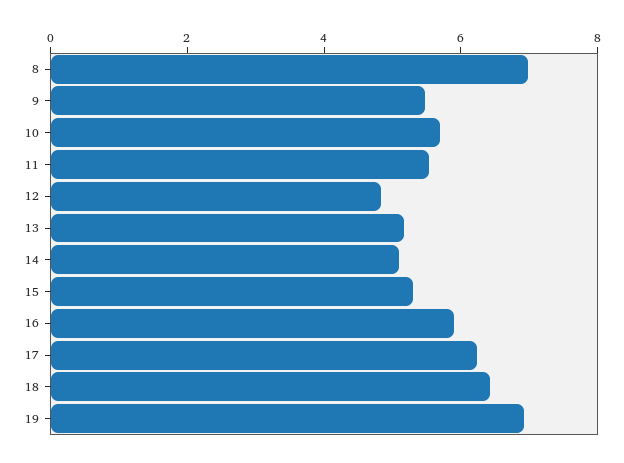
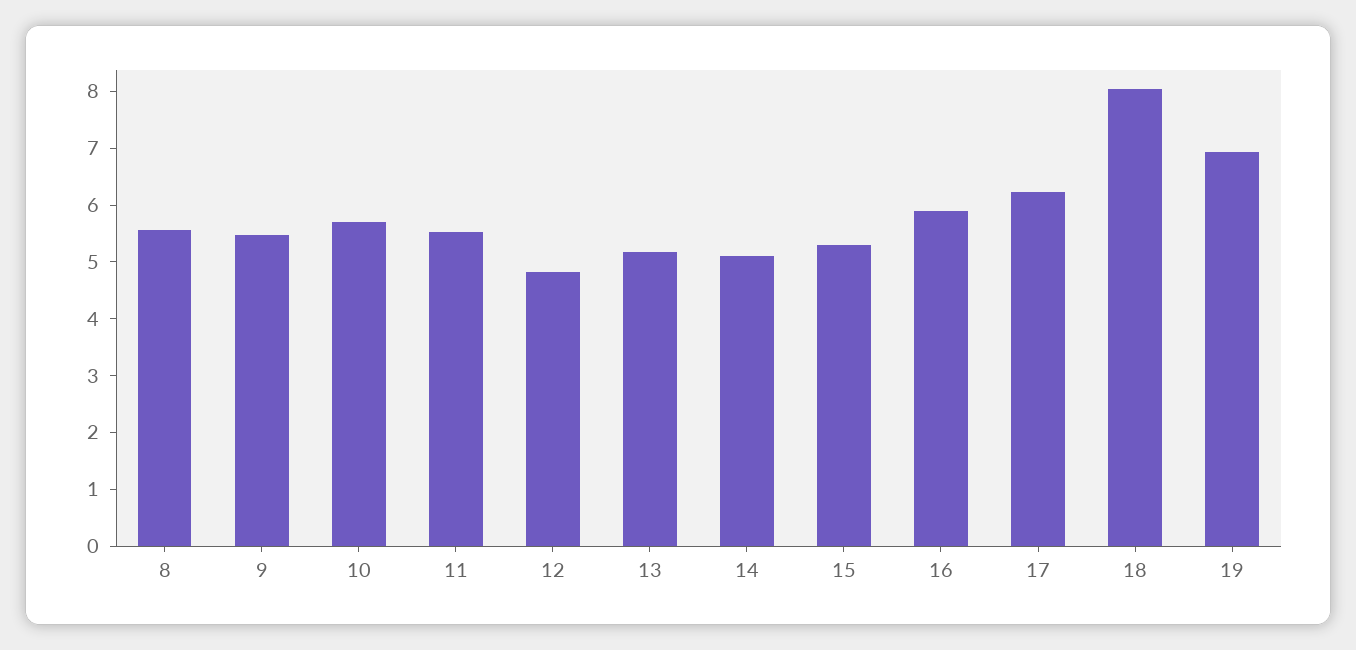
8: 7 -> 5.6
18: 6.5 -> 8

